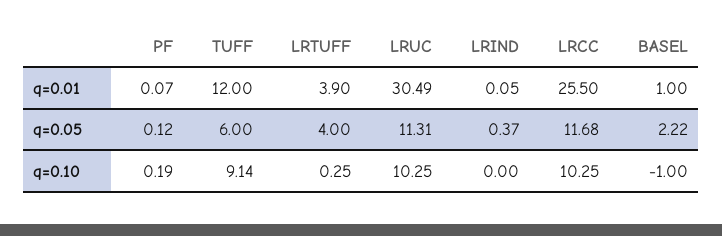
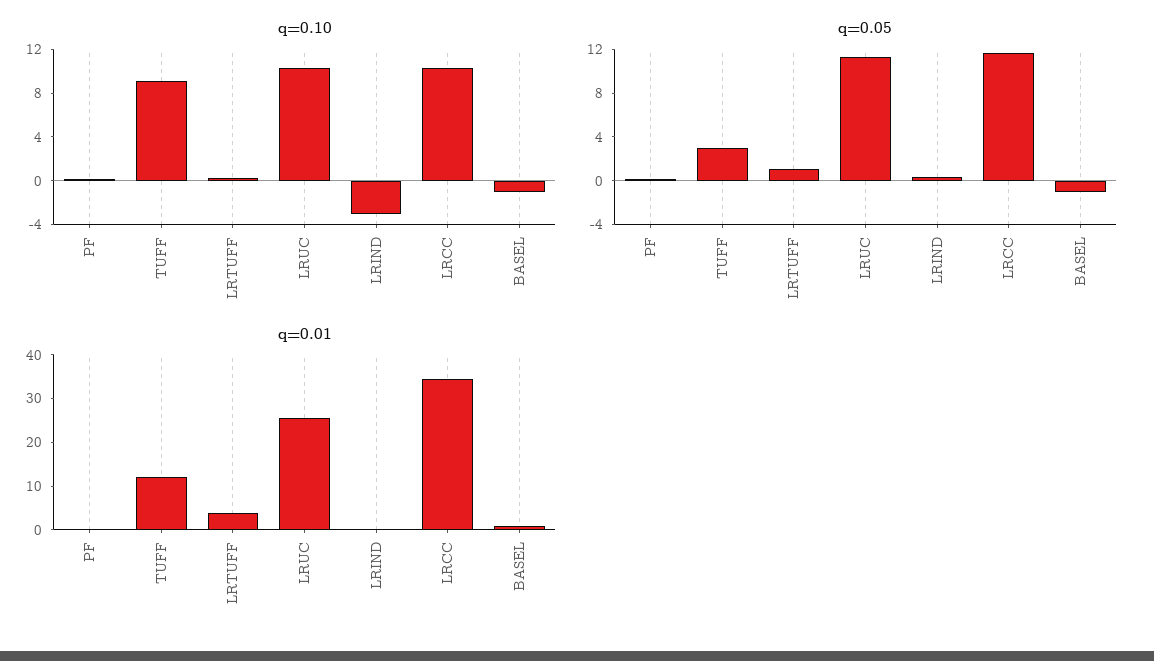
q=0.01, LRUC: 30.49 -> 26
q=0.01, LRCC: 25.5 -> 34
q=0.05, TUFF: 6 -> 3
q=0.05, LRTUFF: 4 -> 1
q=0.05, BASEL: 2.22 -> -1
q=0.10, LRIND: 0 -> -3

